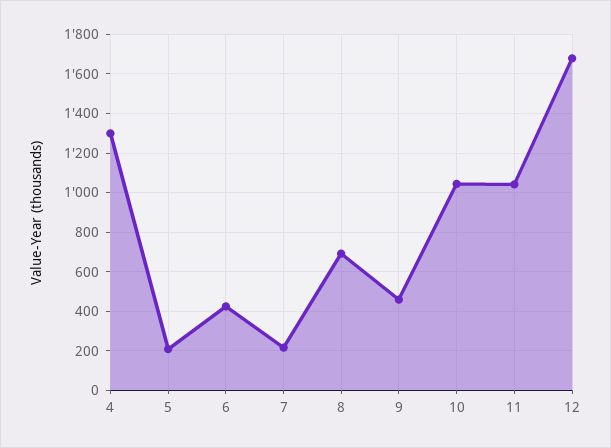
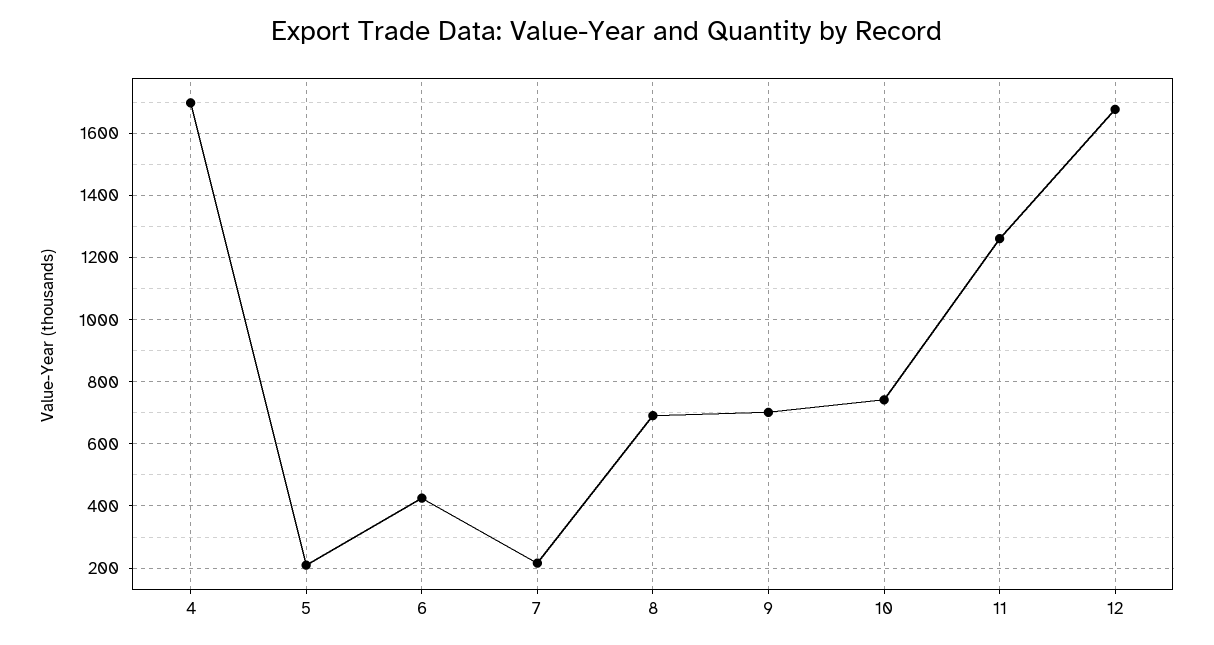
4: 1300 -> 1700
9: 450 -> 700
10: 1050 -> 740
11: 1050 -> 1260

